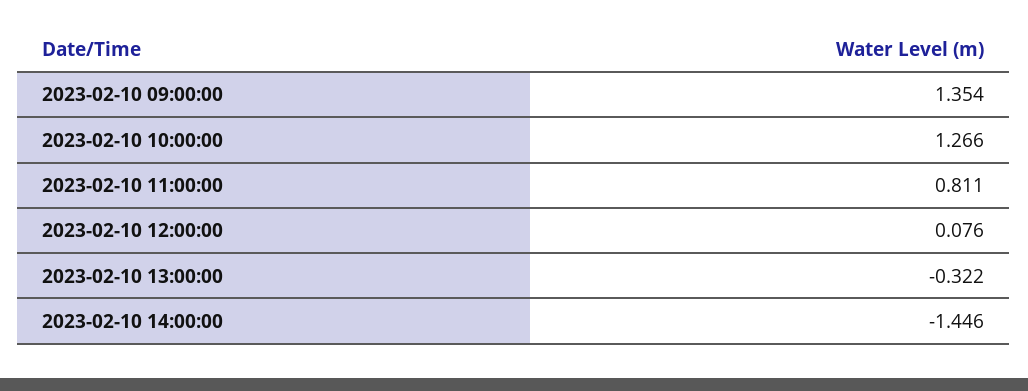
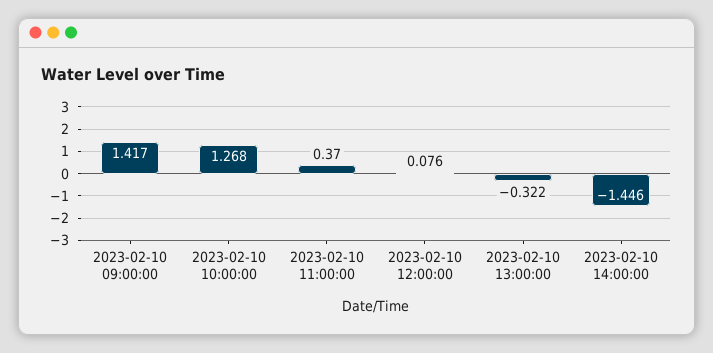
2023-02-10 09:00:00: 1.354 -> 1.417
2023-02-10 10:00:00: 1.266 -> 1.268
2023-02-10 11:00:00: 0.811 -> 0.37

